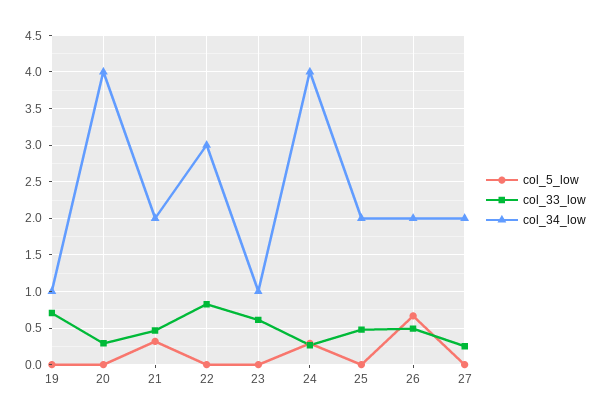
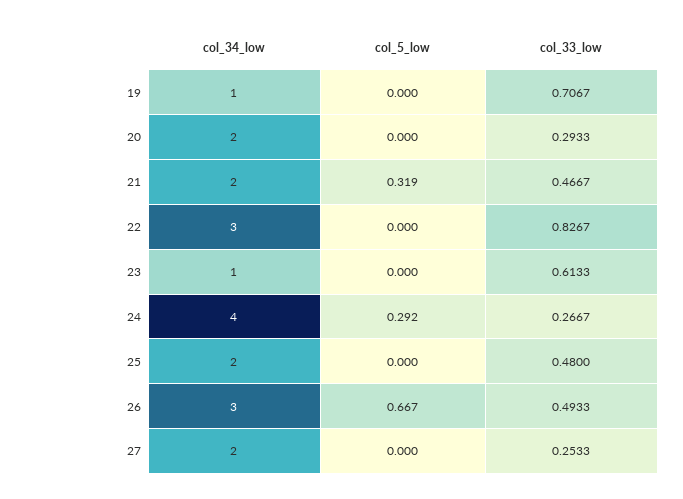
col_34_low, 20: 4 -> 2
col_34_low, 26: 2 -> 3

